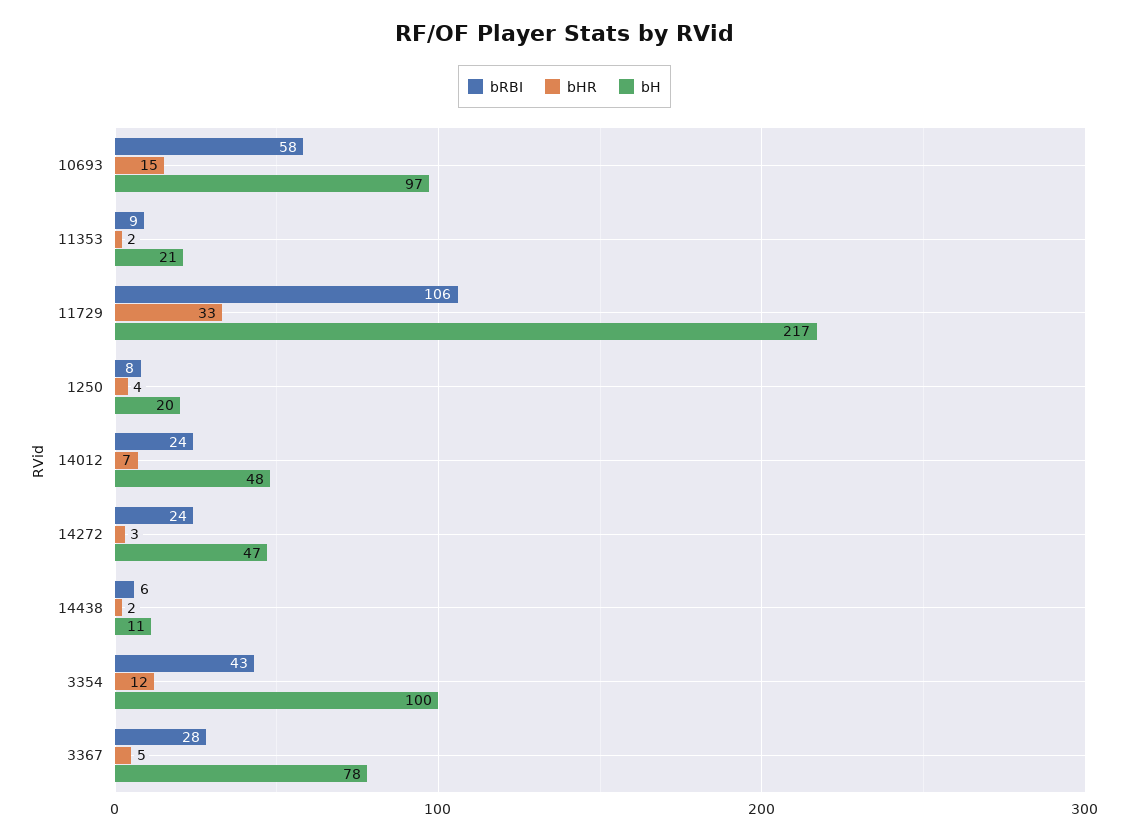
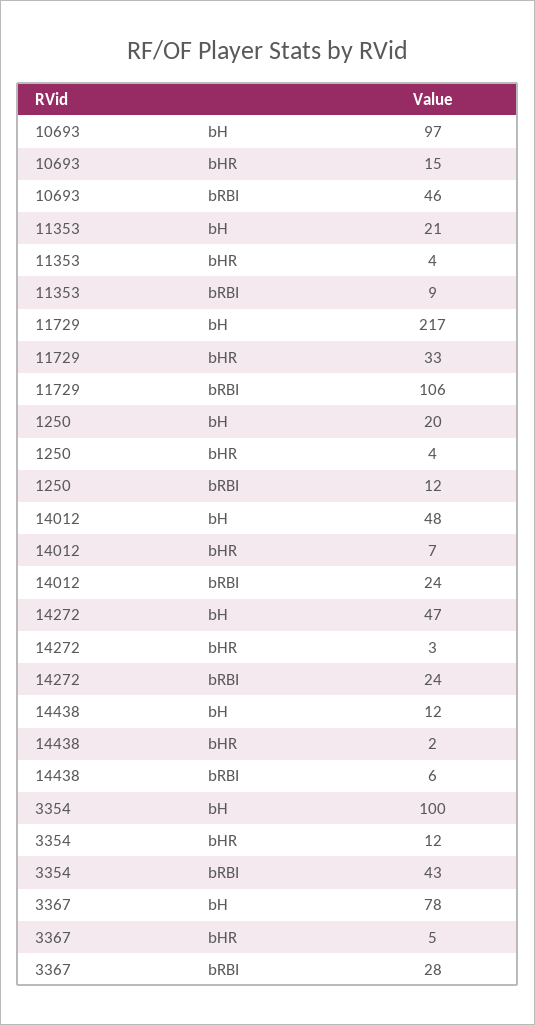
bRBI, 10693: 58 -> 46
bHR, 11353: 2 -> 4
bRBI, 1250: 8 -> 12
bH, 14438: 11 -> 12

